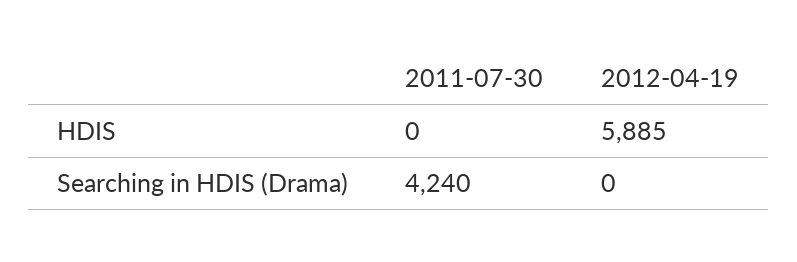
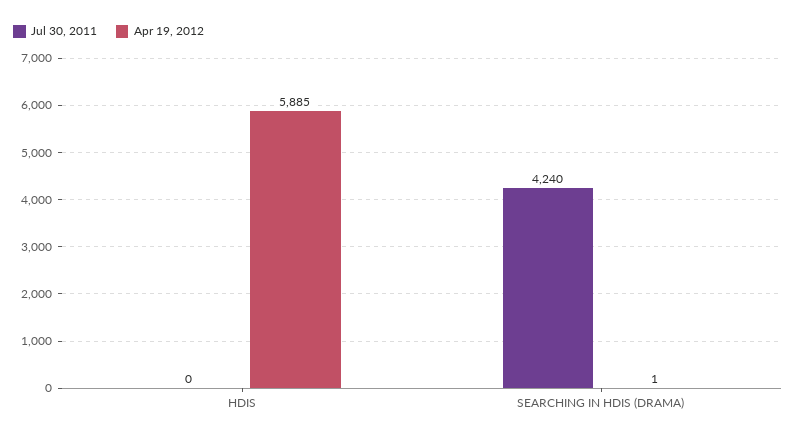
2012-04-19, Searching in HDIS (Drama): 0 -> 1

